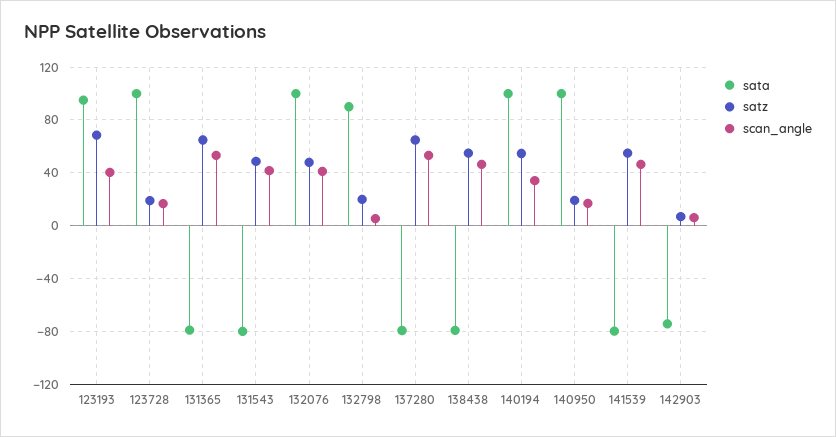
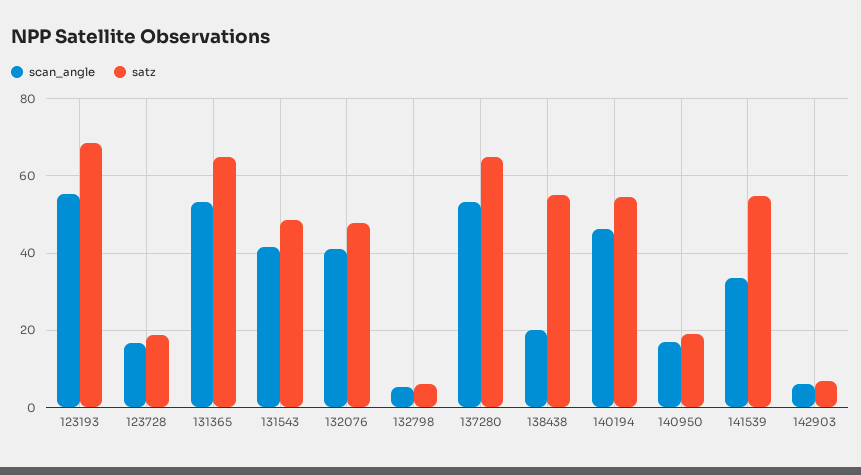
sata, 123193: 95 -> none
scan_angle, 123193: 40 -> 56
sata, 123728: 100 -> none
sata, 131365: -80 -> none
sata, 131543: -80 -> none
sata, 132076: 100 -> none
sata, 132798: 90 -> none
satz, 132798: 20 -> 6
sata, 137280: -80 -> none
sata, 138438: -80 -> none
scan_angle, 138438: 45 -> 20
sata, 140194: 100 -> none
scan_angle, 140194: 35 -> 46
sata, 140950: 100 -> none
sata, 141539: -80 -> none
scan_angle, 141539: 45 -> 34
sata, 142903: -75 -> none

